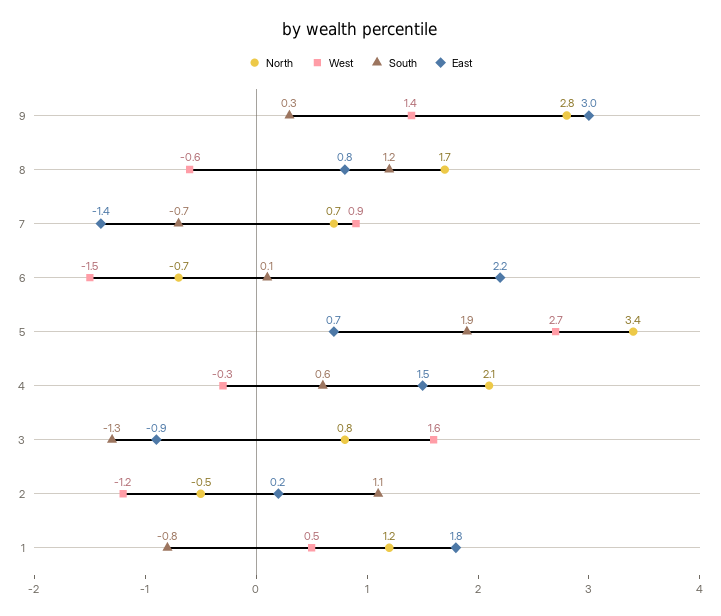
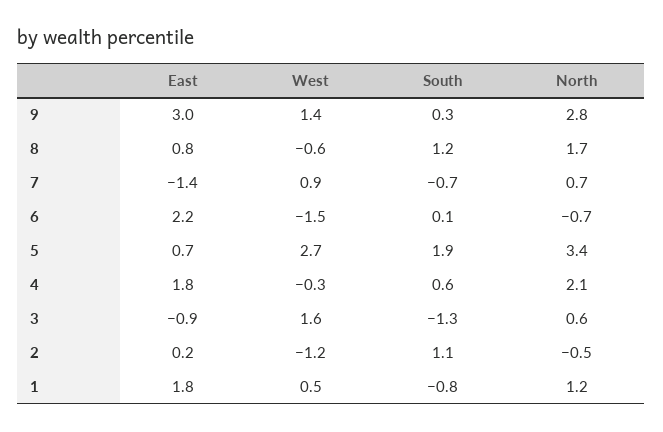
East, 4: 1.5 -> 1.8
North, 3: 0.8 -> 0.6

